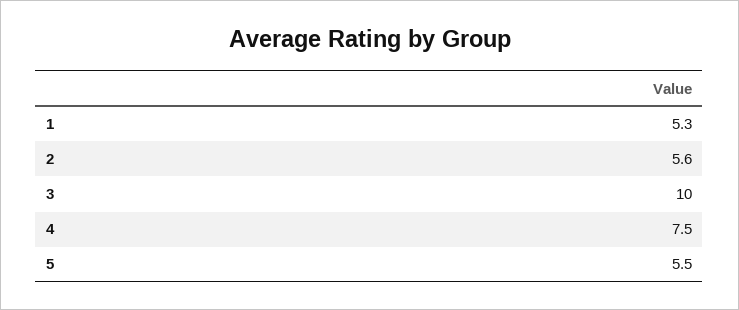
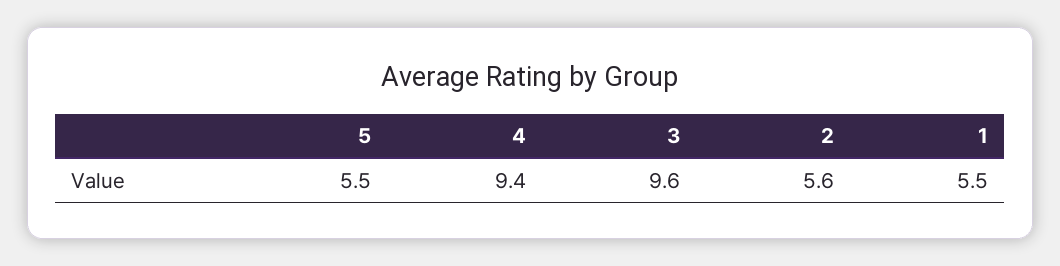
1: 5.3 -> 5.5
3: 10 -> 9.6
4: 7.5 -> 9.4

